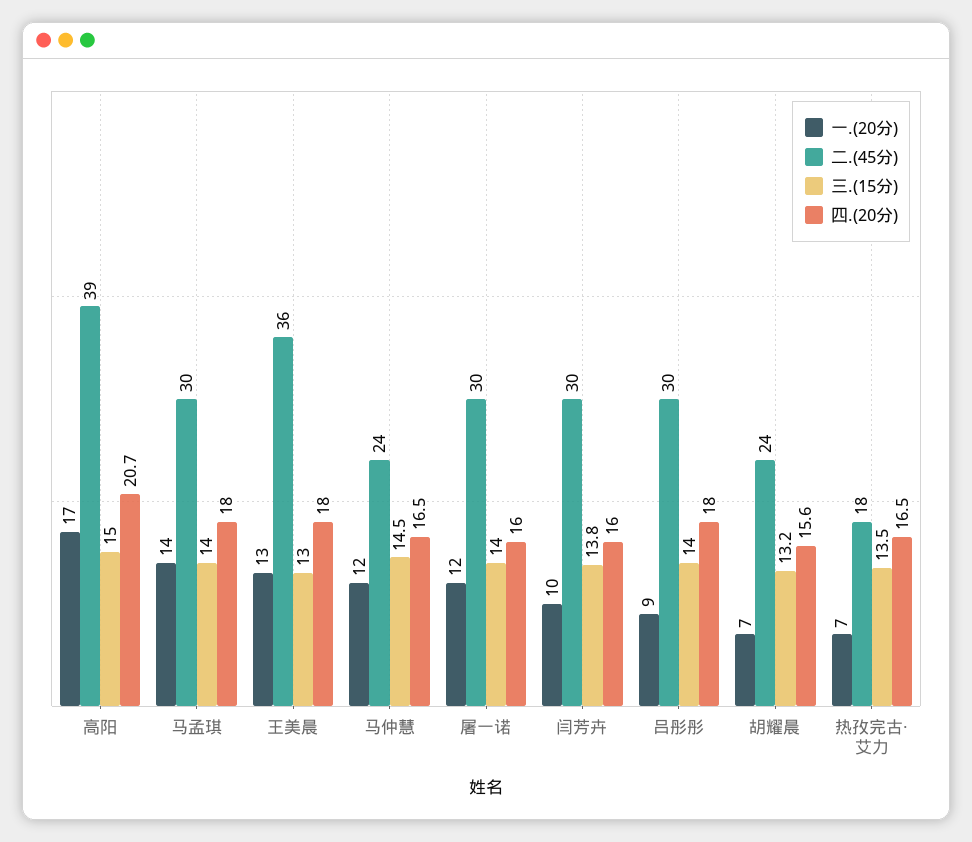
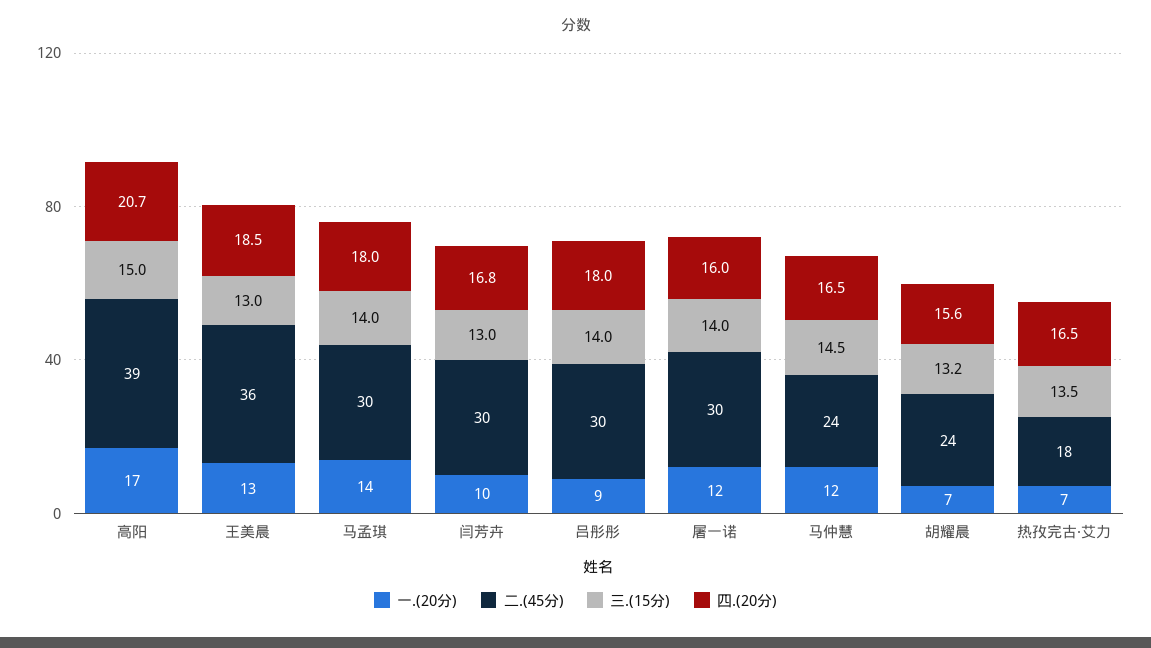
四.(20分), 王美晨: 18 -> 18.5
三.(15分), 闫芳卉: 13.8 -> 13
四.(20分), 闫芳卉: 16 -> 16.8

